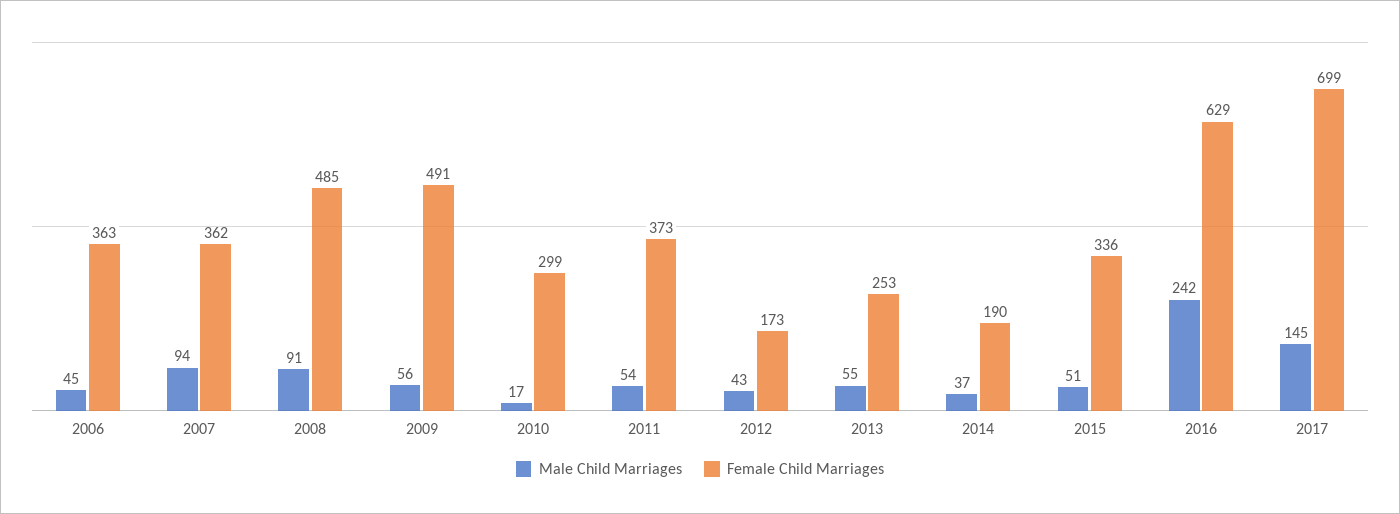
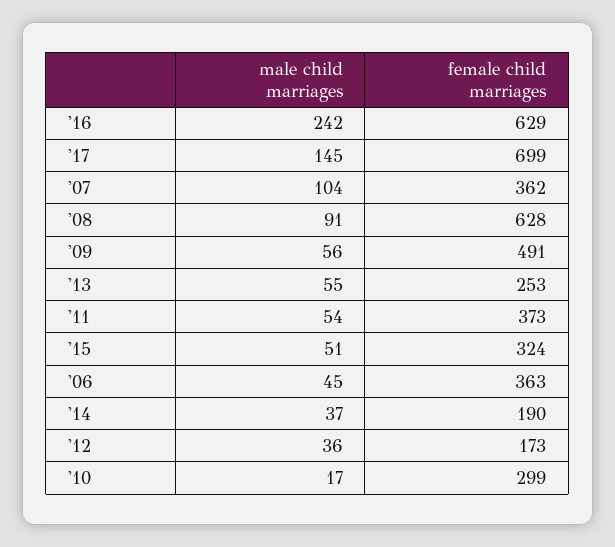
Male Child Marriages, 2007: 94 -> 104
Female Child Marriages, 2008: 485 -> 628
Male Child Marriages, 2012: 43 -> 36
Female Child Marriages, 2015: 336 -> 324

